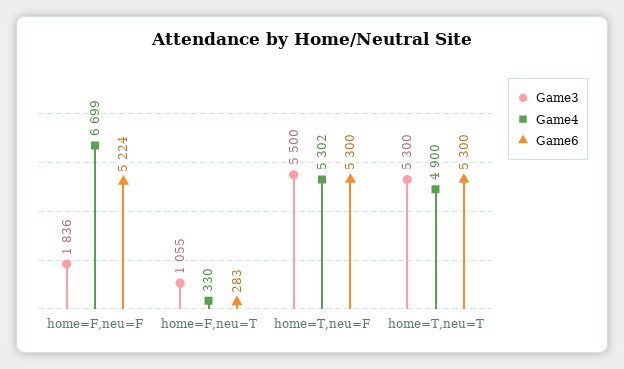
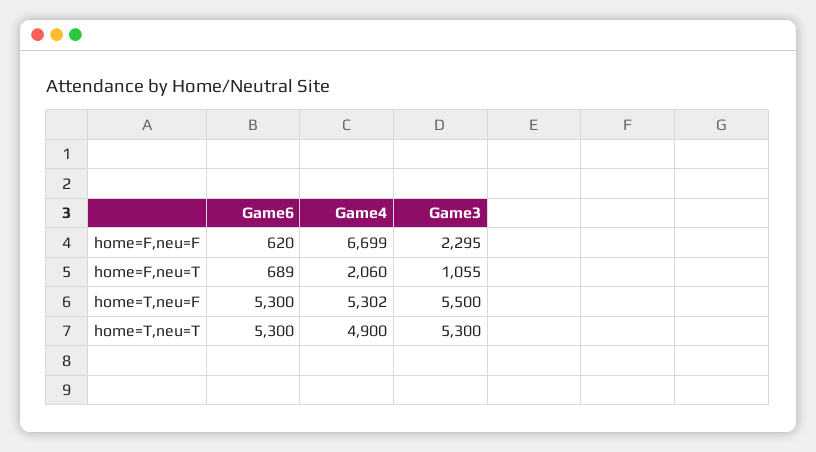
Game3, home=F,neu=F: 1836 -> 2295
Game6, home=F,neu=F: 5224 -> 620
Game4, home=F,neu=T: 330 -> 2060
Game6, home=F,neu=T: 283 -> 689

